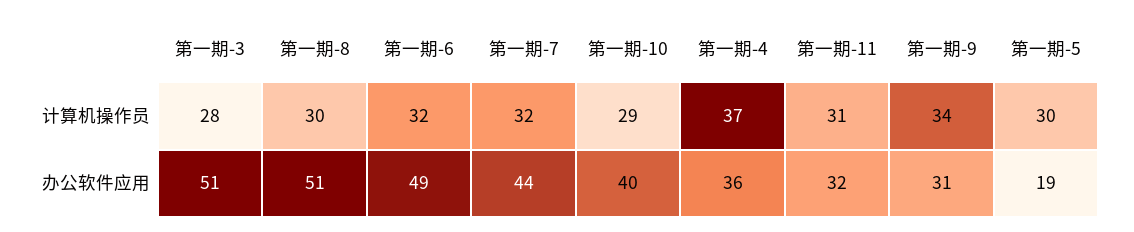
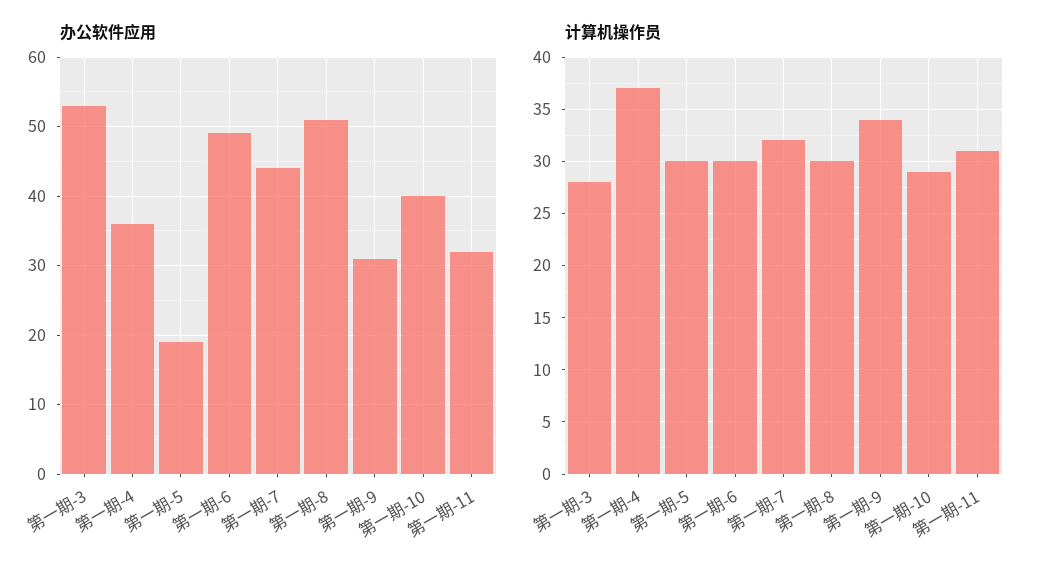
计算机操作员, 第一期-6: 32 -> 30
办公软件应用, 第一期-3: 51 -> 53

